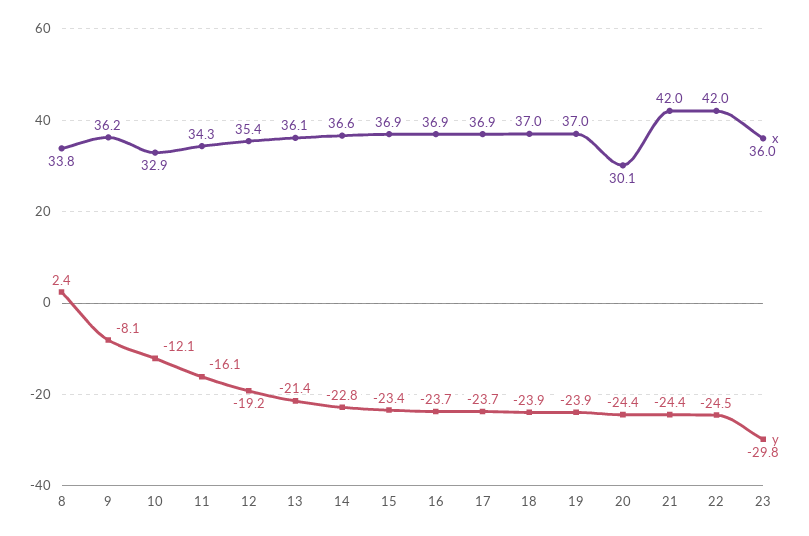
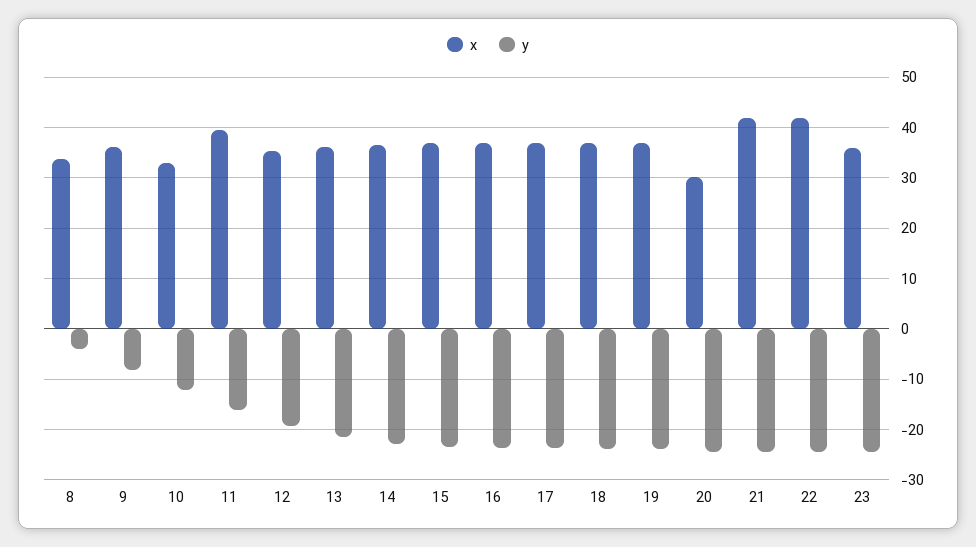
y, 8: 2.4 -> -4
x, 11: 34.3 -> 40
y, 23: -29.8 -> -24

